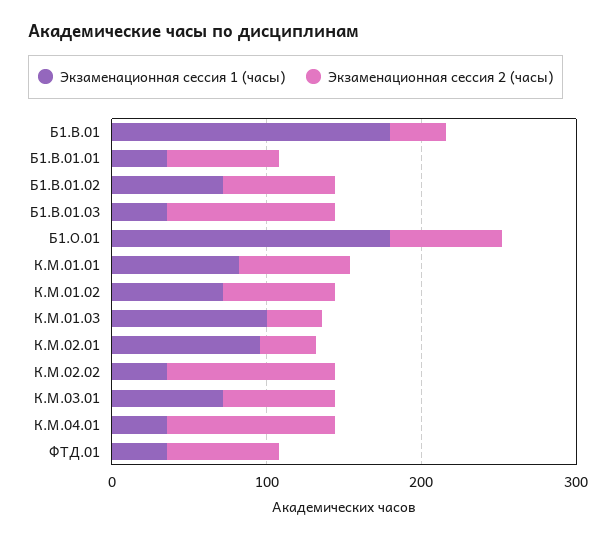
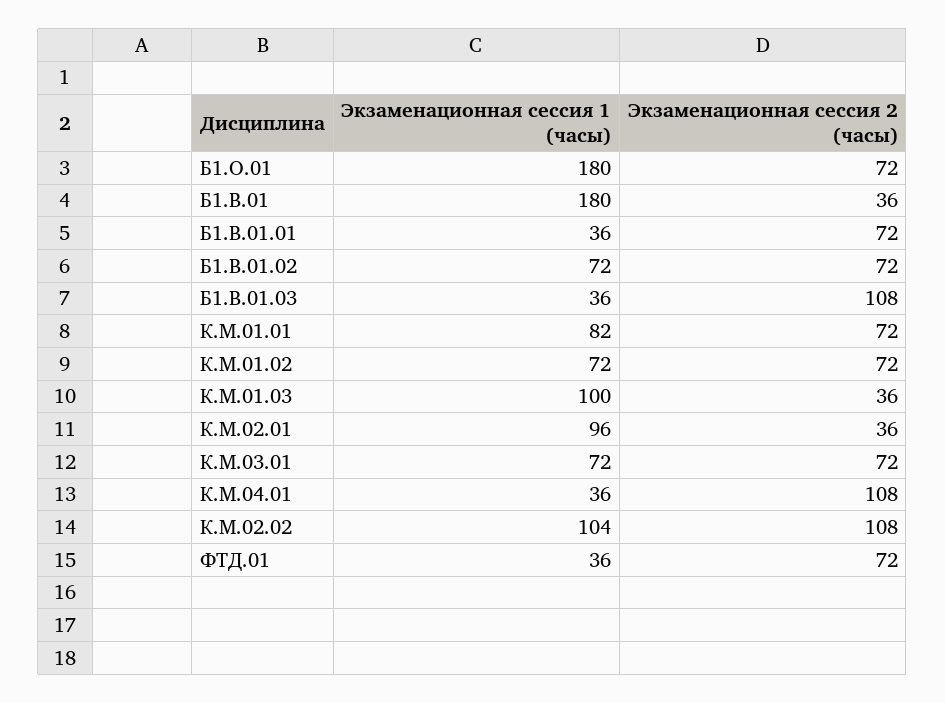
Экзаменационная сессия 1 (часы), К.М.02.02: 40 -> 104

